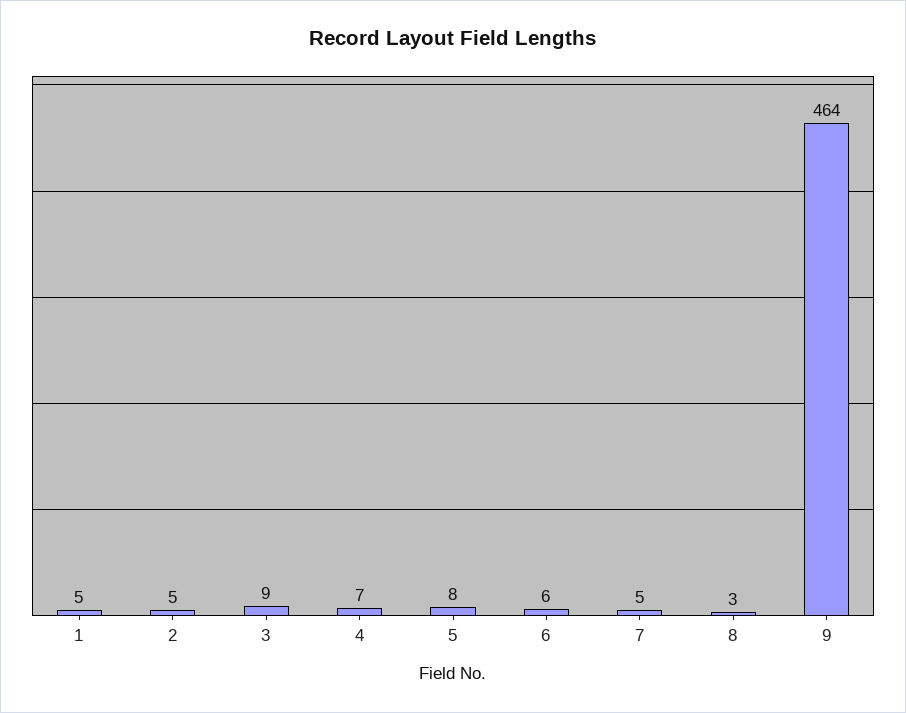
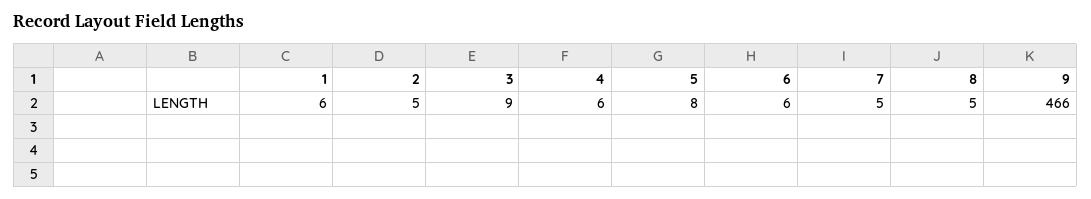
1: 5 -> 6
4: 7 -> 6
8: 3 -> 5
9: 464 -> 466

